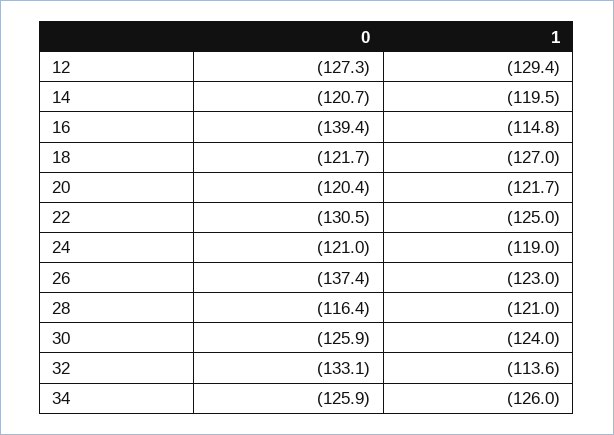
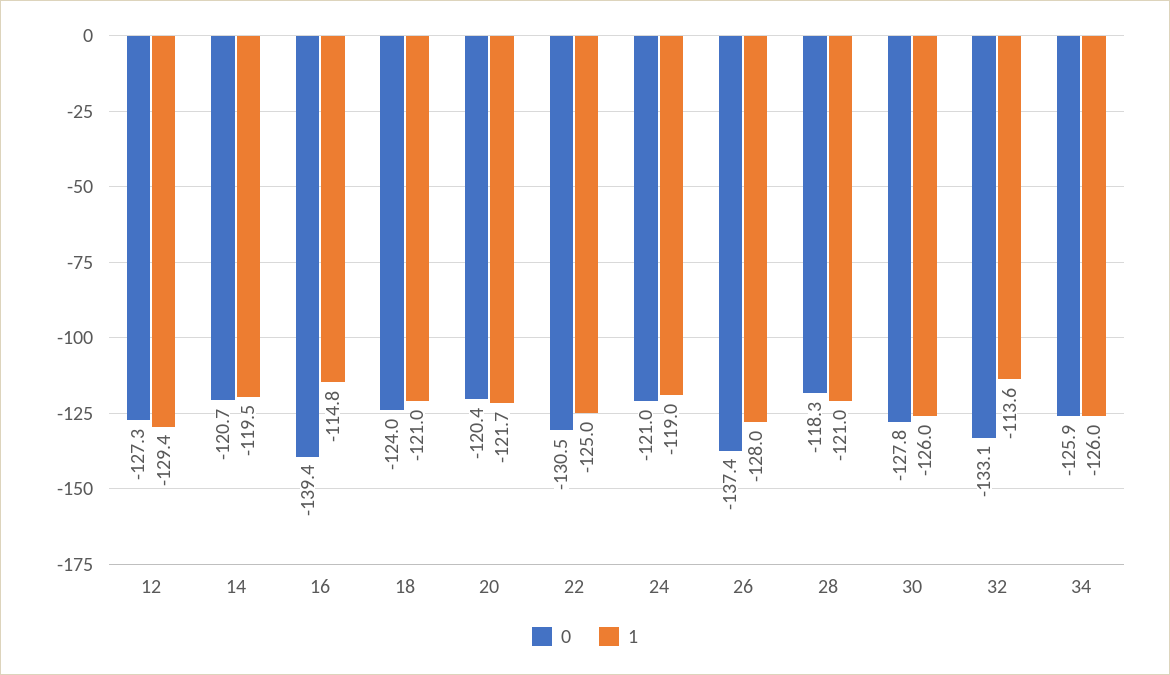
0, 18: -121.7 -> -124
1, 18: -127 -> -121
1, 26: -123 -> -128
0, 28: -116.4 -> -118.3
0, 30: -125.9 -> -127.8
1, 30: -124 -> -126

